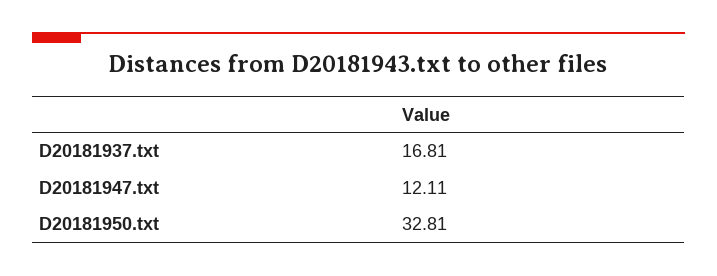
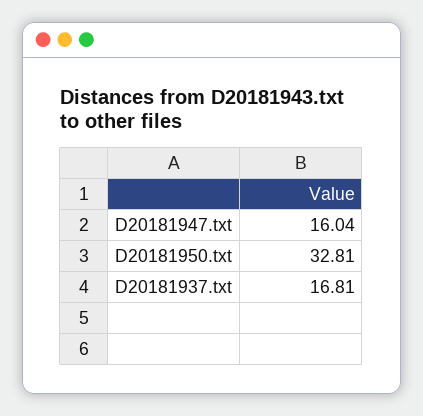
D20181947.txt: 12.11 -> 16.04

